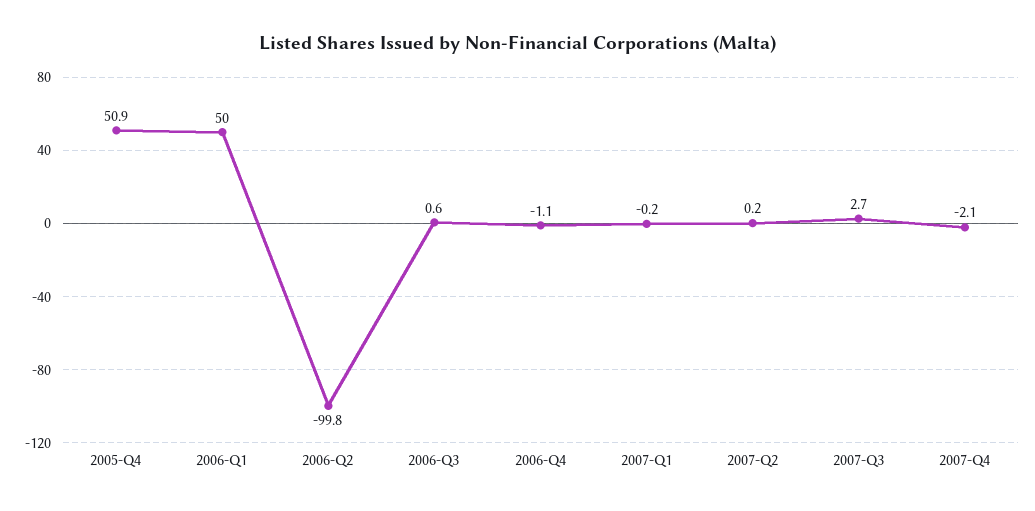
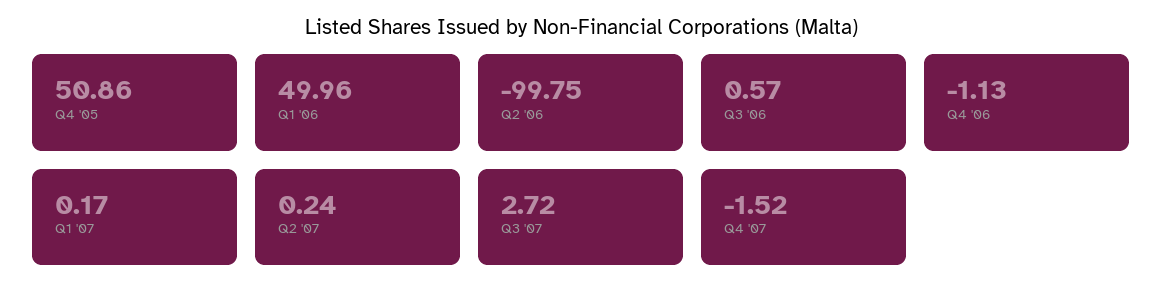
2007-Q1: -0.2 -> 0.17
2007-Q4: -2.1 -> -1.52

